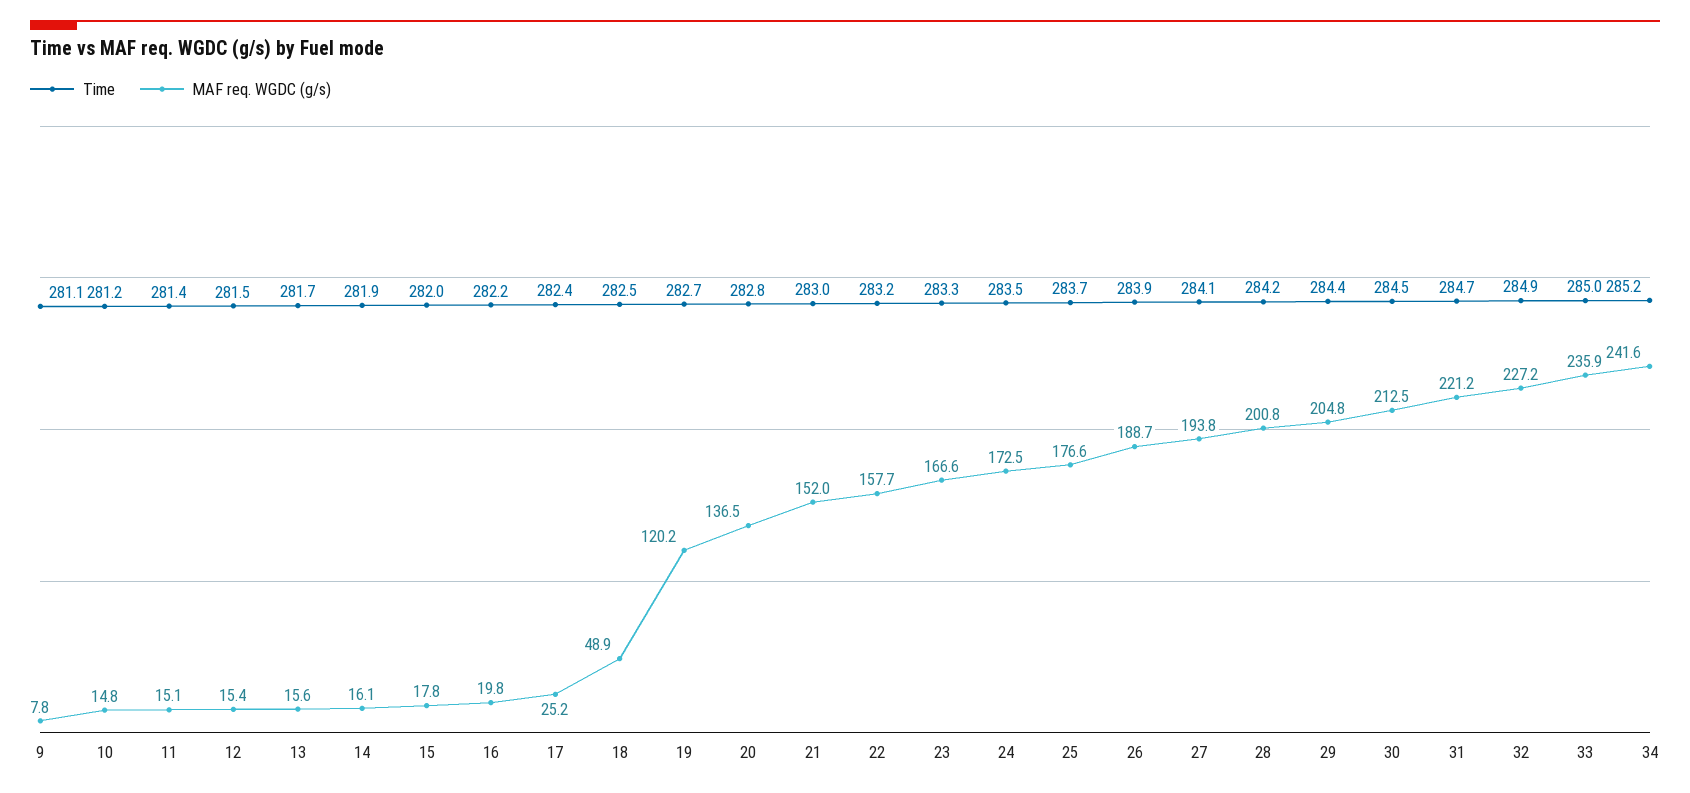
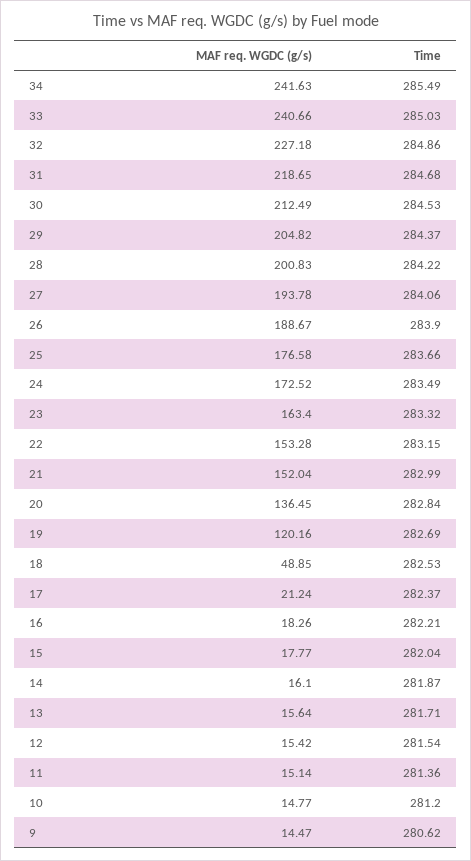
Time, 9: 281.1 -> 280.62
MAF req. WGDC (g/s), 9: 7.8 -> 14.47
MAF req. WGDC (g/s), 16: 19.8 -> 18.26
MAF req. WGDC (g/s), 17: 25.2 -> 21.24
MAF req. WGDC (g/s), 22: 157.7 -> 153.28
MAF req. WGDC (g/s), 23: 166.6 -> 163.4
MAF req. WGDC (g/s), 31: 221.2 -> 218.65
MAF req. WGDC (g/s), 33: 235.9 -> 240.66
Time, 34: 285.2 -> 285.49

